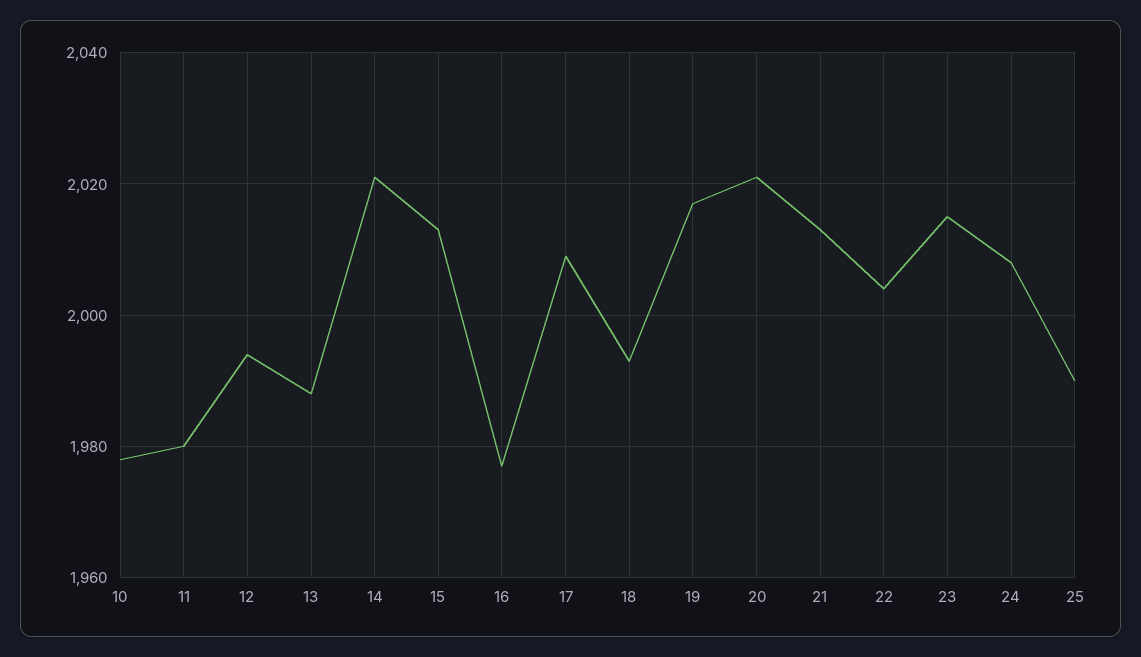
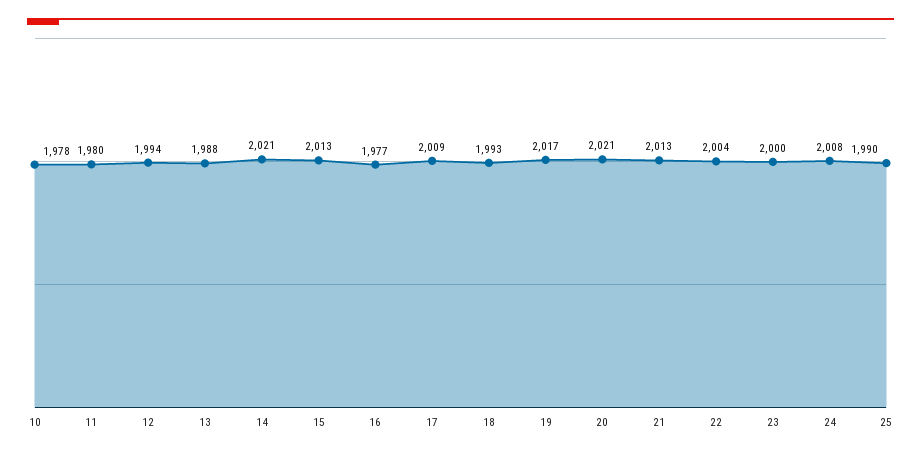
23: 2015 -> 2000

